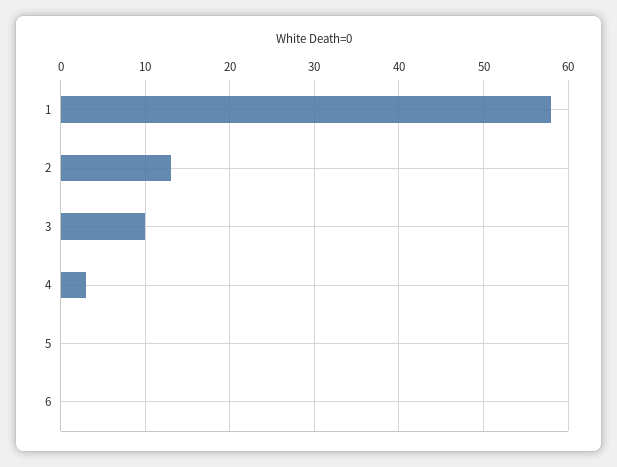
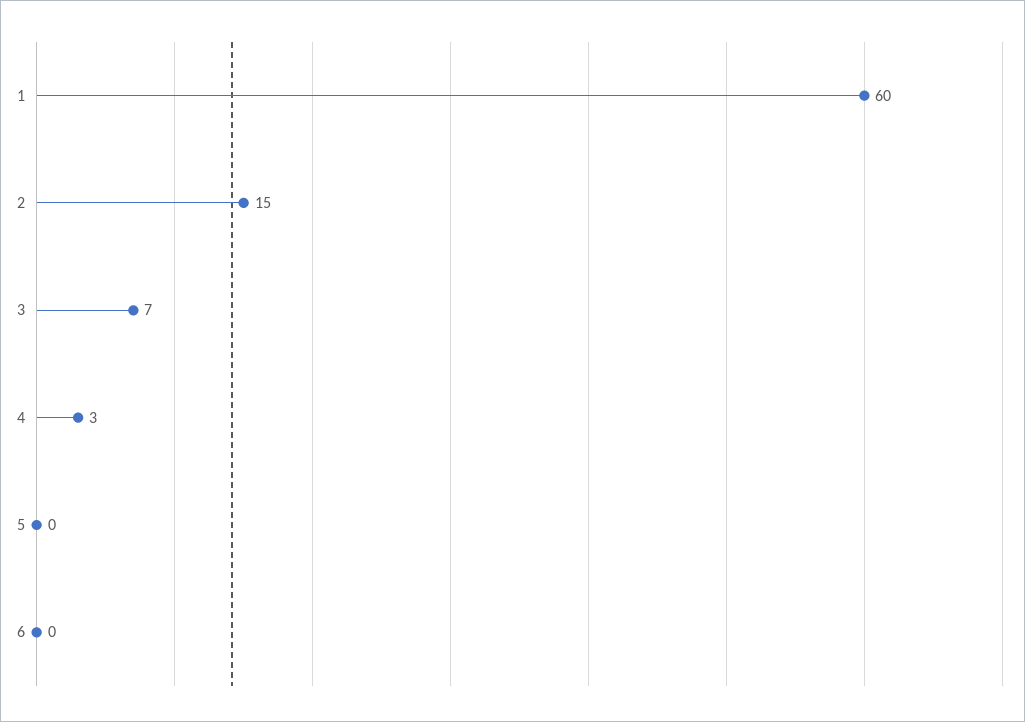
1: 58 -> 60
2: 13 -> 15
3: 10 -> 7

